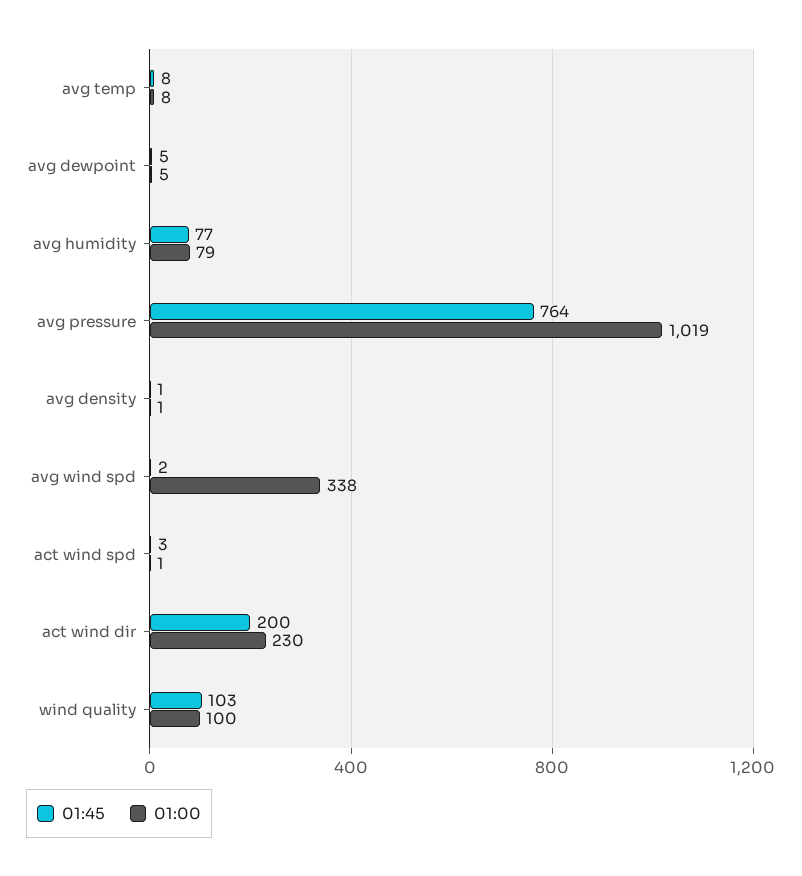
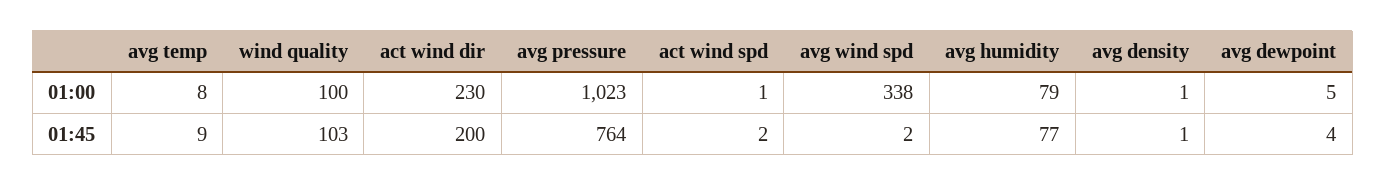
01:45, avg temp: 8 -> 9
01:45, avg dewpoint: 5 -> 4
01:00, avg pressure: 1019 -> 1023
01:45, act wind spd: 3 -> 2

